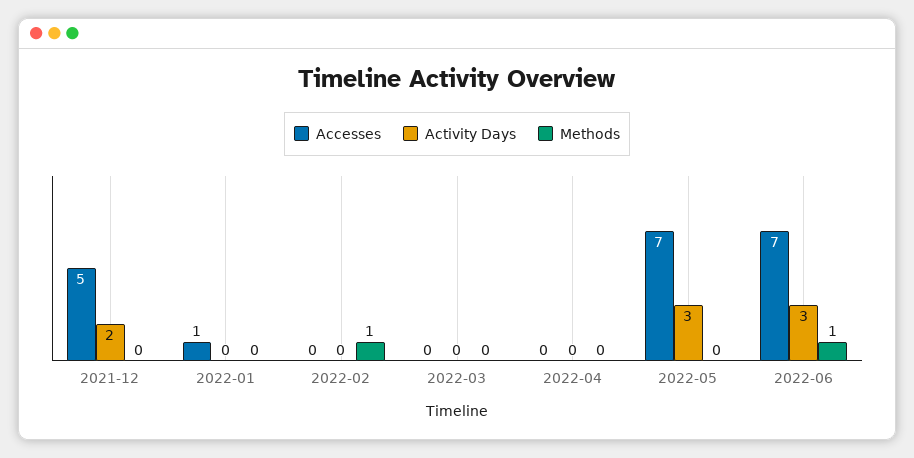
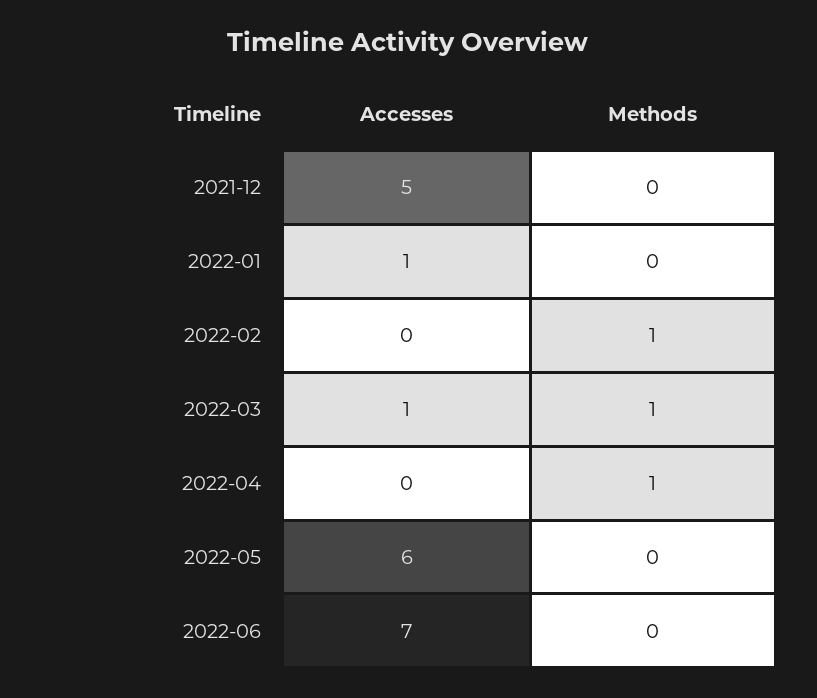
Activity Days, 2021-12: 2 -> none
Activity Days, 2022-01: 0 -> none
Activity Days, 2022-02: 0 -> none
Accesses, 2022-03: 0 -> 1
Activity Days, 2022-03: 0 -> none
Methods, 2022-03: 0 -> 1
Activity Days, 2022-04: 0 -> none
Methods, 2022-04: 0 -> 1
Accesses, 2022-05: 7 -> 6
Activity Days, 2022-05: 3 -> none
Activity Days, 2022-06: 3 -> none
Methods, 2022-06: 1 -> 0

